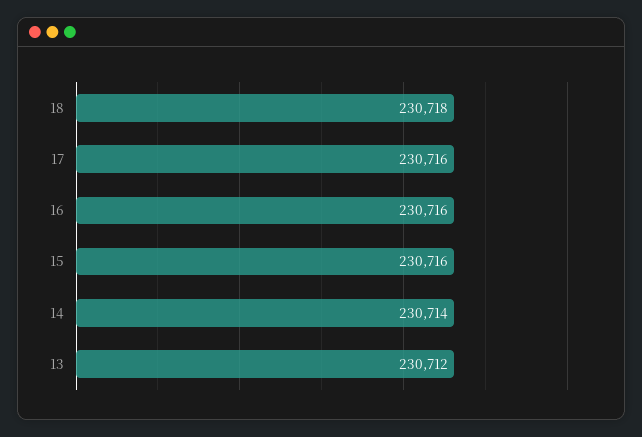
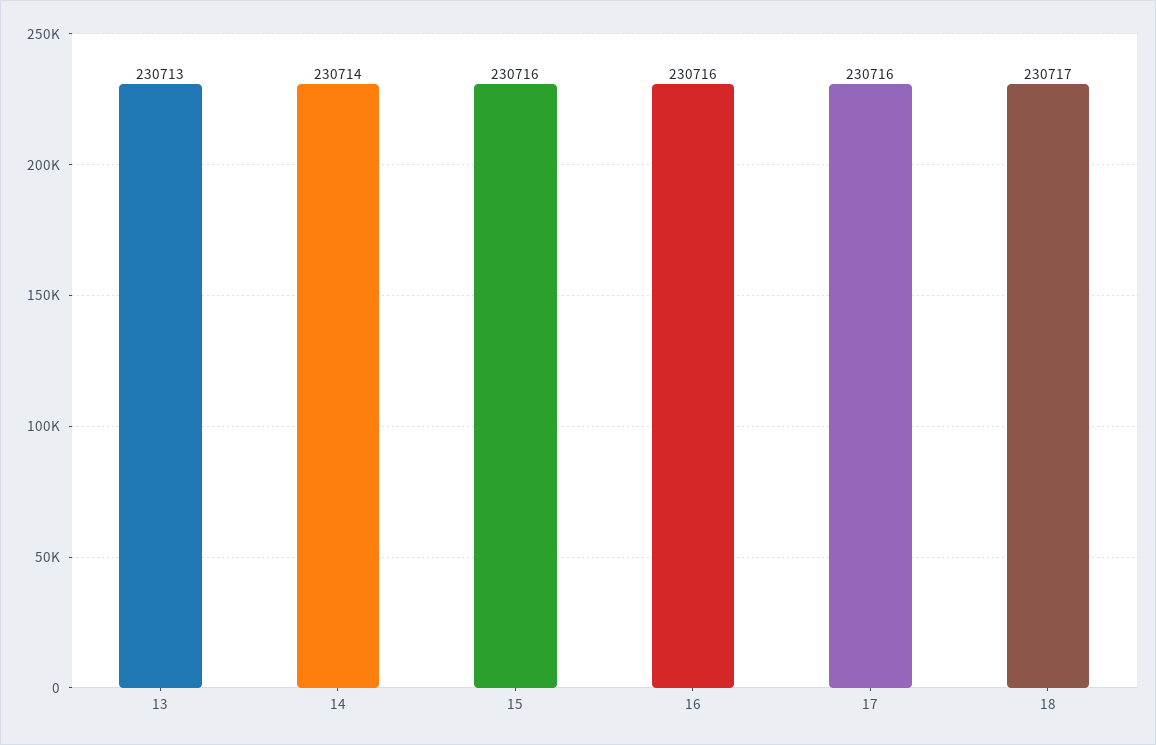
18: 230718 -> 230717
13: 230712 -> 230713

